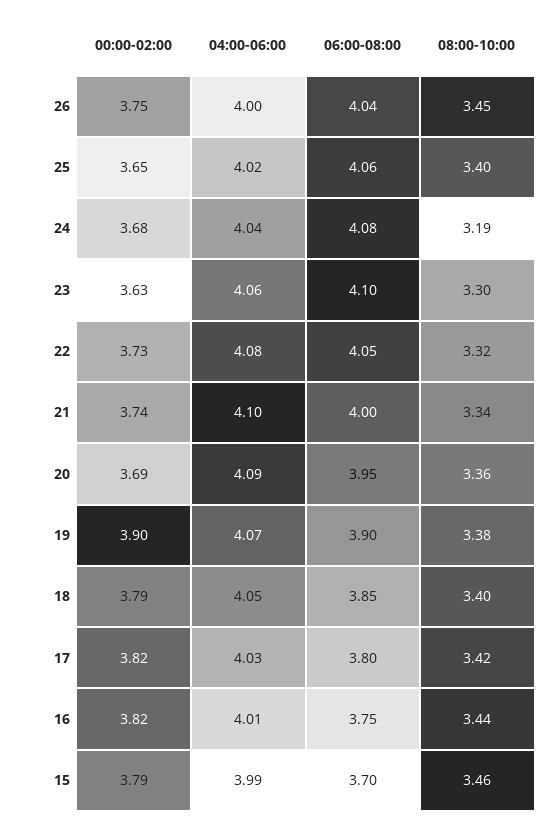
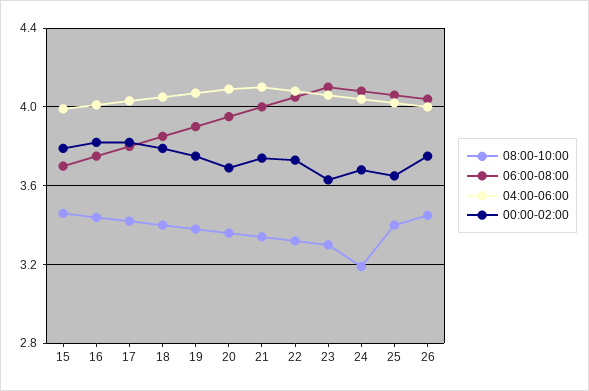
00:00-02:00, 19: 3.9 -> 3.75

